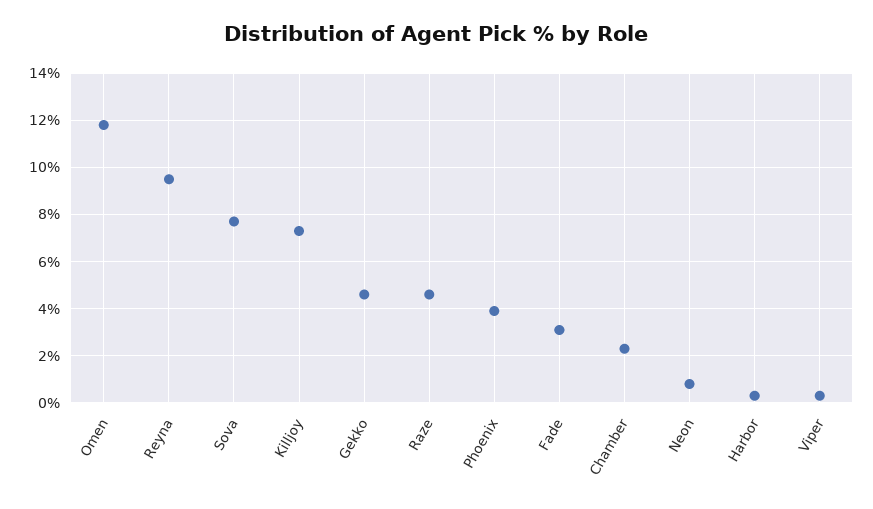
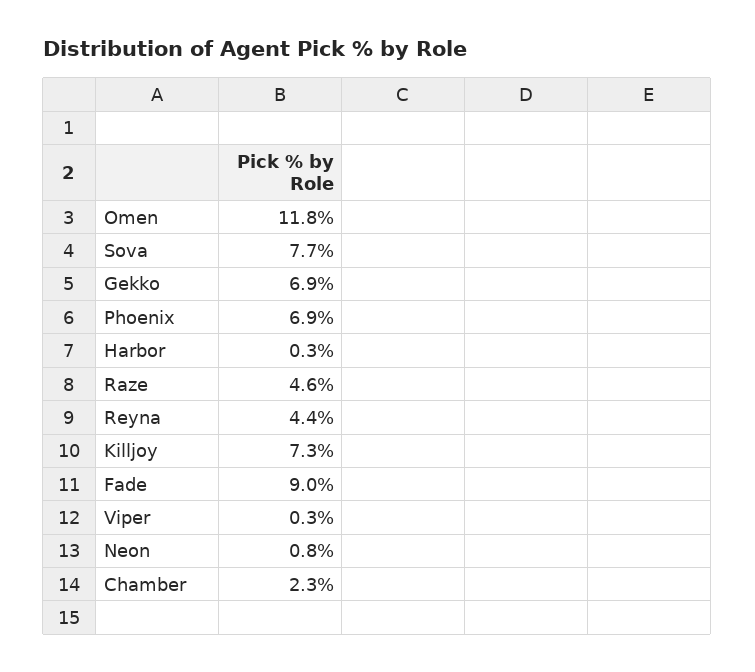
Reyna: 9.5 -> 4.4
Gekko: 4.5 -> 6.9
Phoenix: 4 -> 6.9
Fade: 3 -> 9

